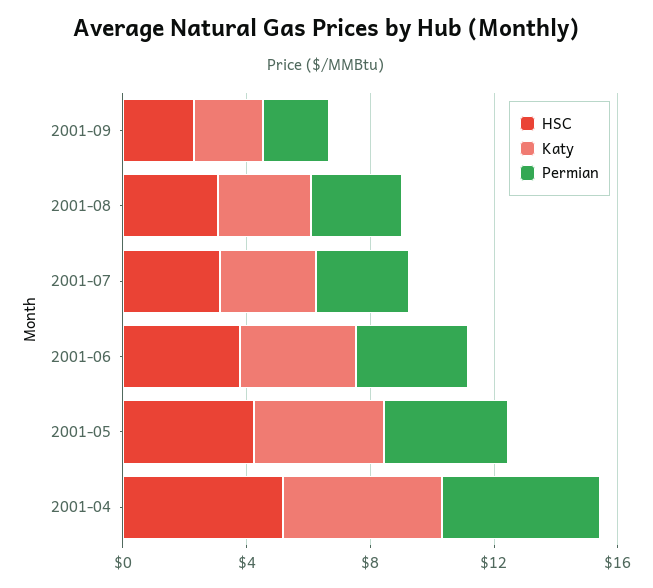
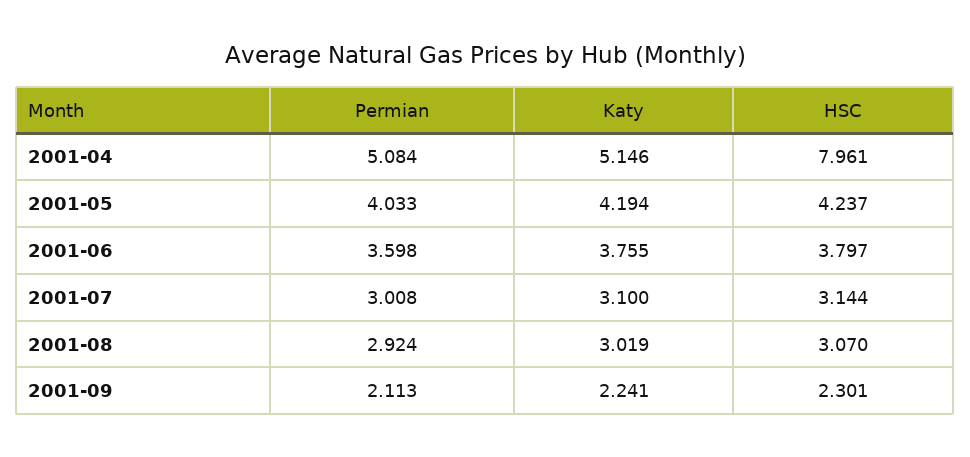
HSC, 2001-04: 5 -> 7.961

